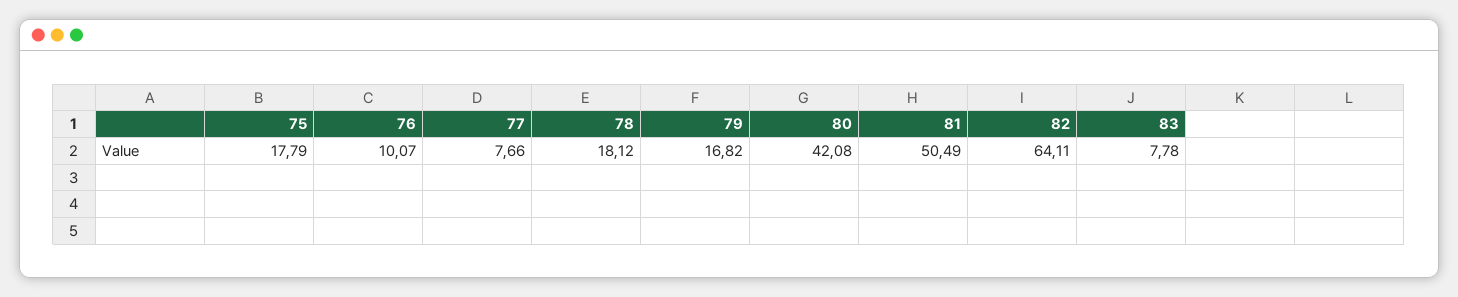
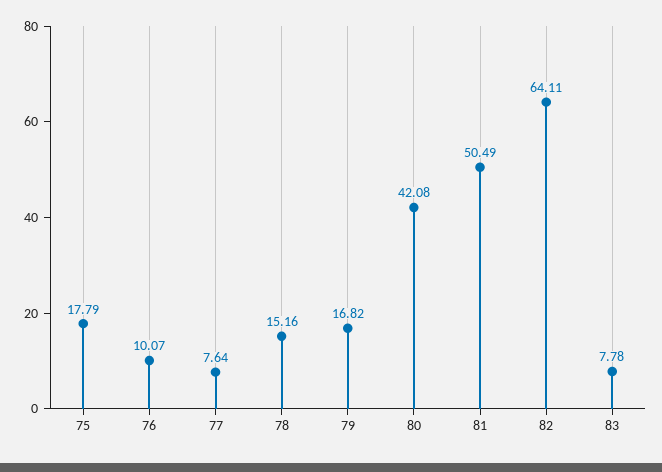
77: 7.66 -> 7.64
78: 18.12 -> 15.16

